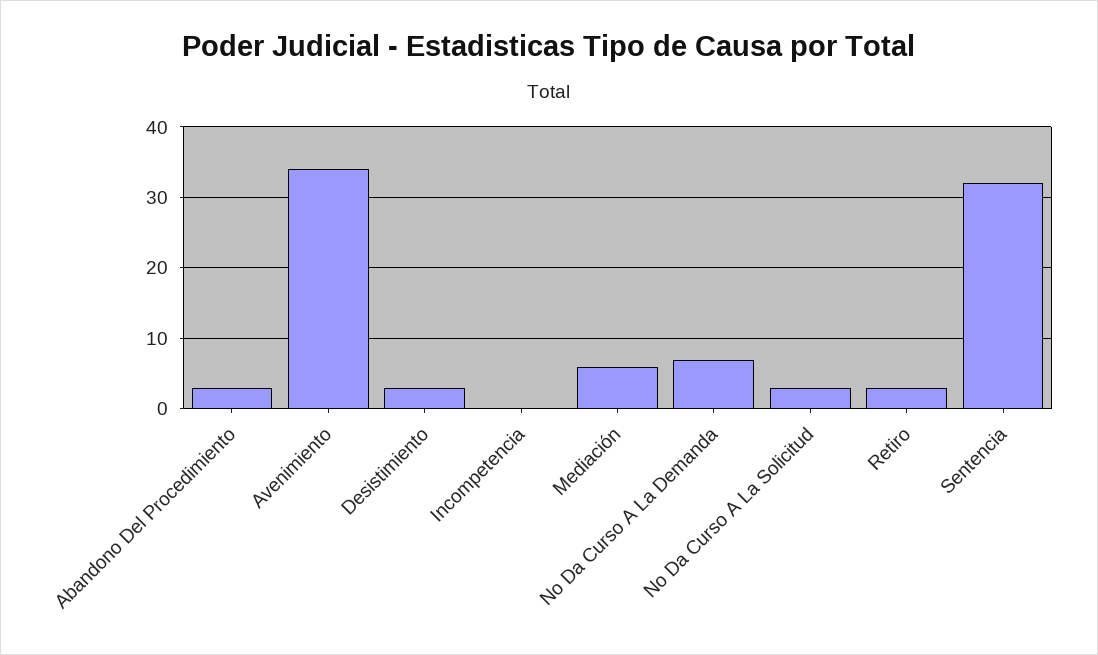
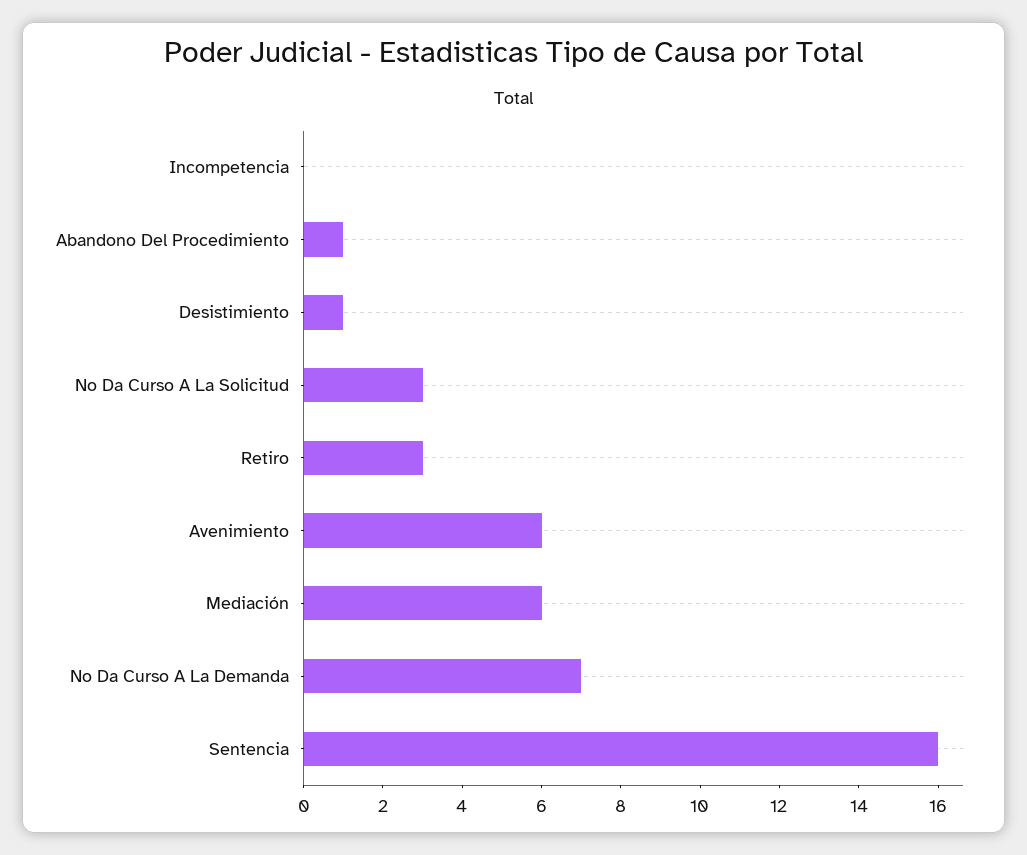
Abandono Del Procedimiento: 3 -> 1
Avenimiento: 34 -> 6
Desistimiento: 3 -> 1
Sentencia: 32 -> 16

